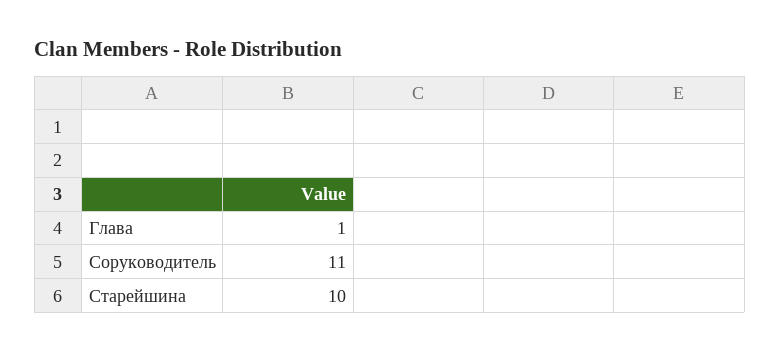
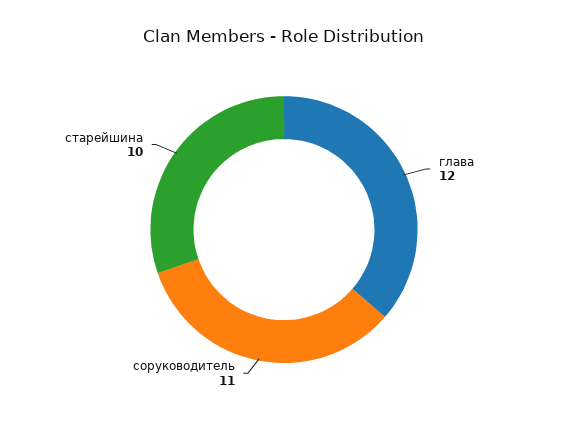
Глава: 1 -> 12

